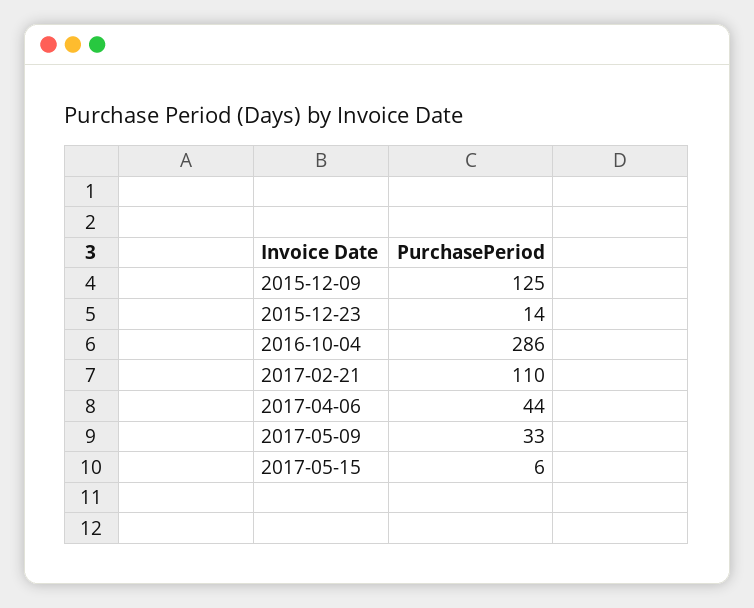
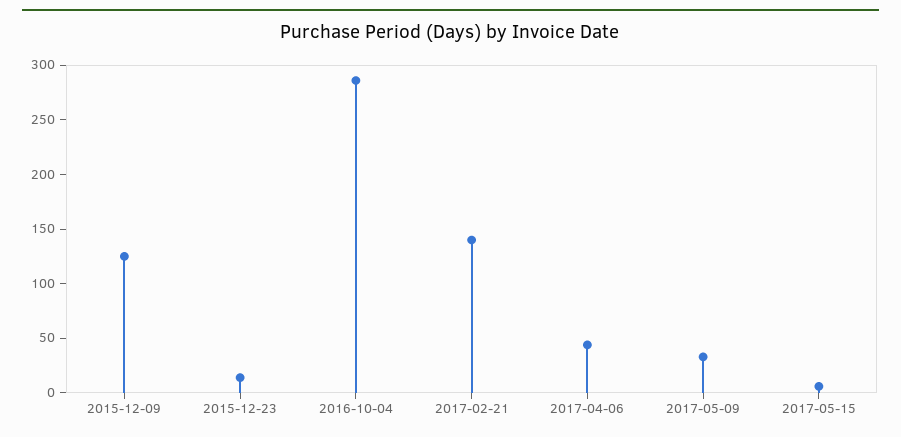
2017-02-21: 110 -> 140

